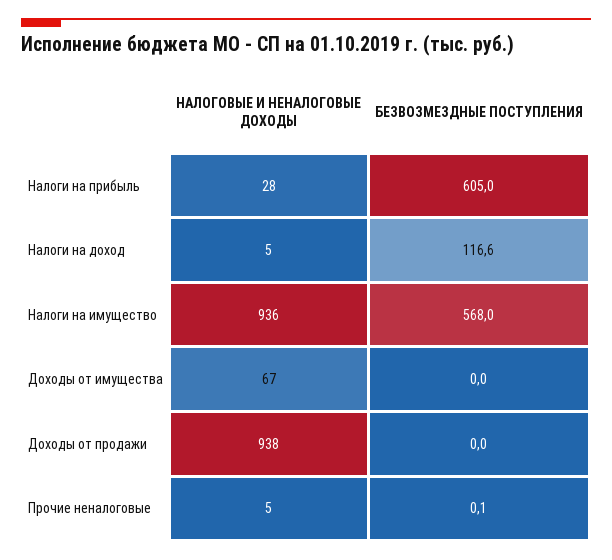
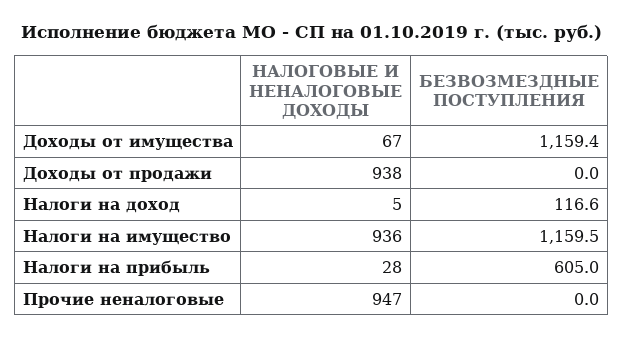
БЕЗВОЗМЕЗДНЫЕ ПОСТУПЛЕНИЯ, Налоги на имущество: 568 -> 1159.5
БЕЗВОЗМЕЗДНЫЕ ПОСТУПЛЕНИЯ, Доходы от имущества: 0 -> 1159.4
НАЛОГОВЫЕ И НЕНАЛОГОВЫЕ ДОХОДЫ, Прочие неналоговые: 5 -> 947
БЕЗВОЗМЕЗДНЫЕ ПОСТУПЛЕНИЯ, Прочие неналоговые: 0.1 -> 0

